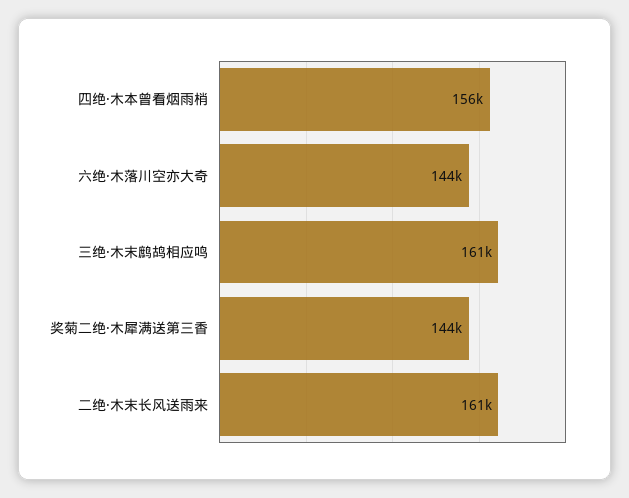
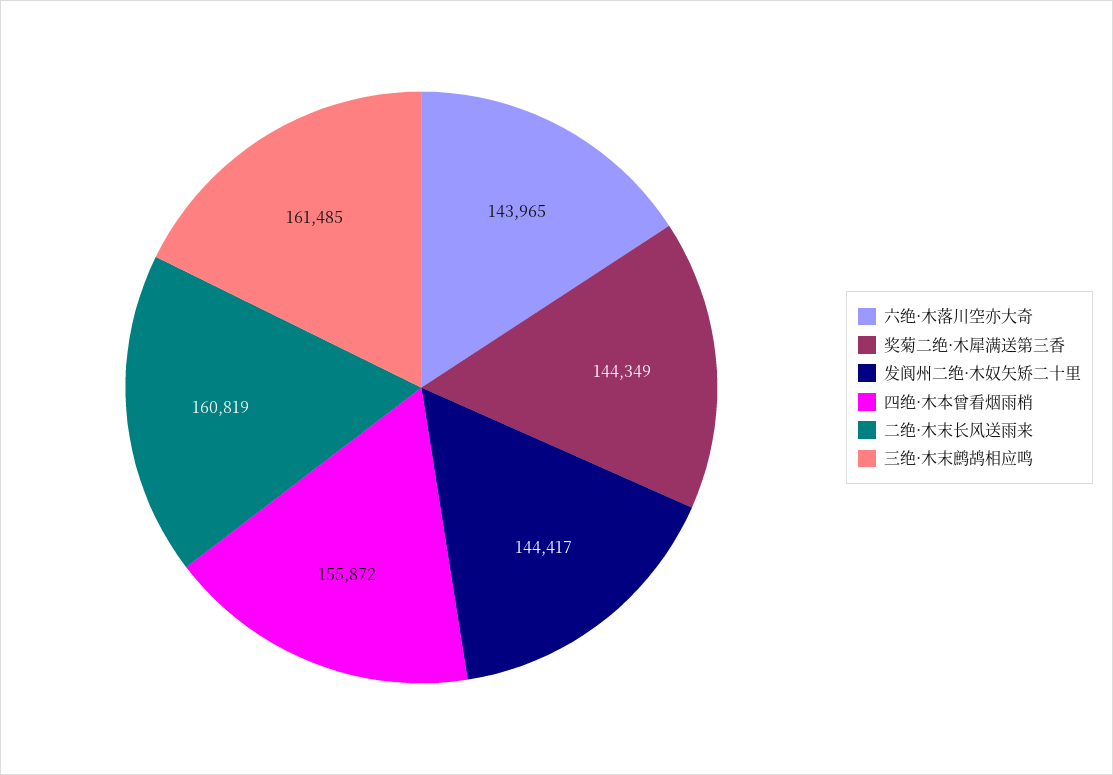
发阆州二绝·木奴矢矫二十里: none -> 144417

